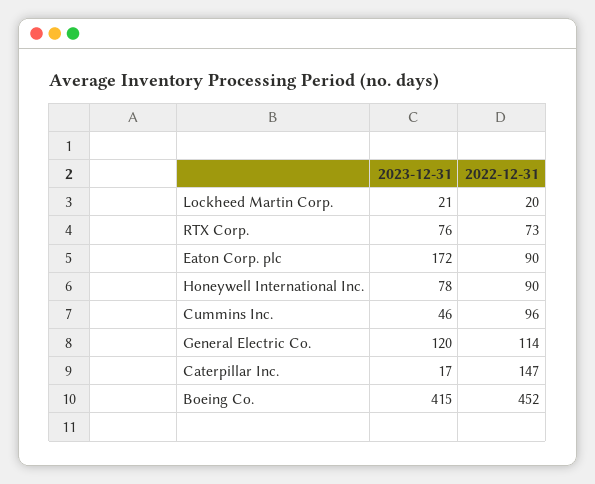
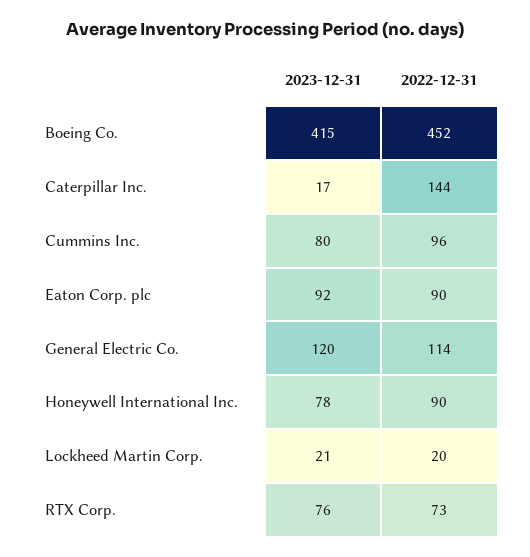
2023-12-31, Eaton Corp. plc: 172 -> 92
2023-12-31, Cummins Inc.: 46 -> 80
2022-12-31, Caterpillar Inc.: 147 -> 144

